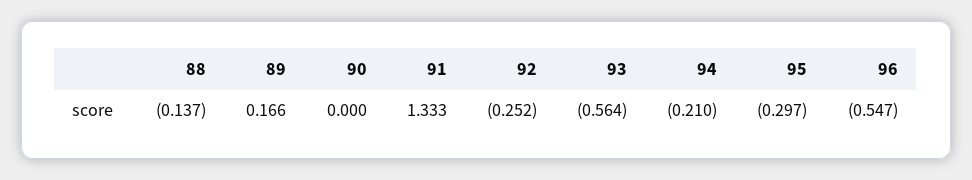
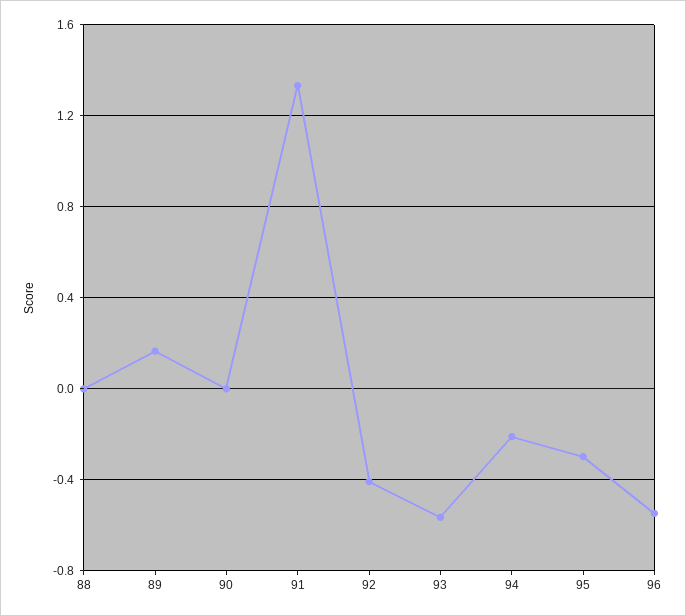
88: -0.137 -> 0
92: -0.252 -> -0.4

